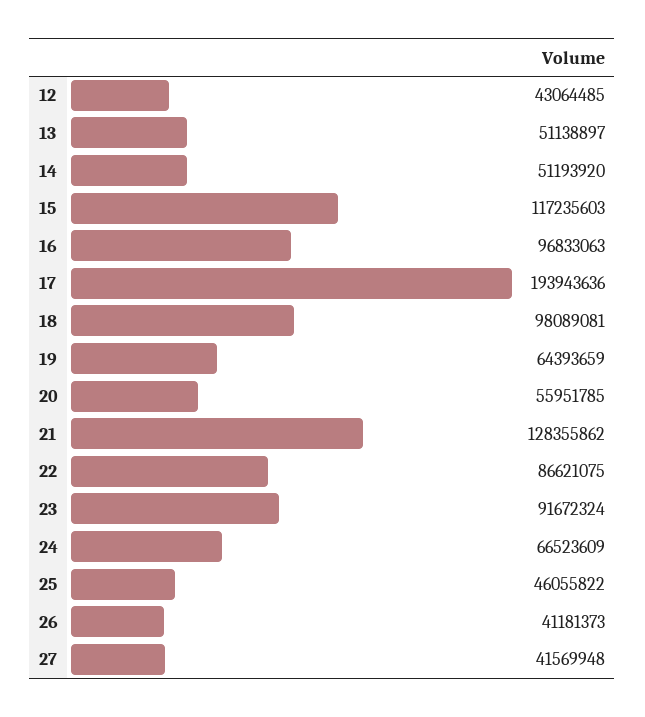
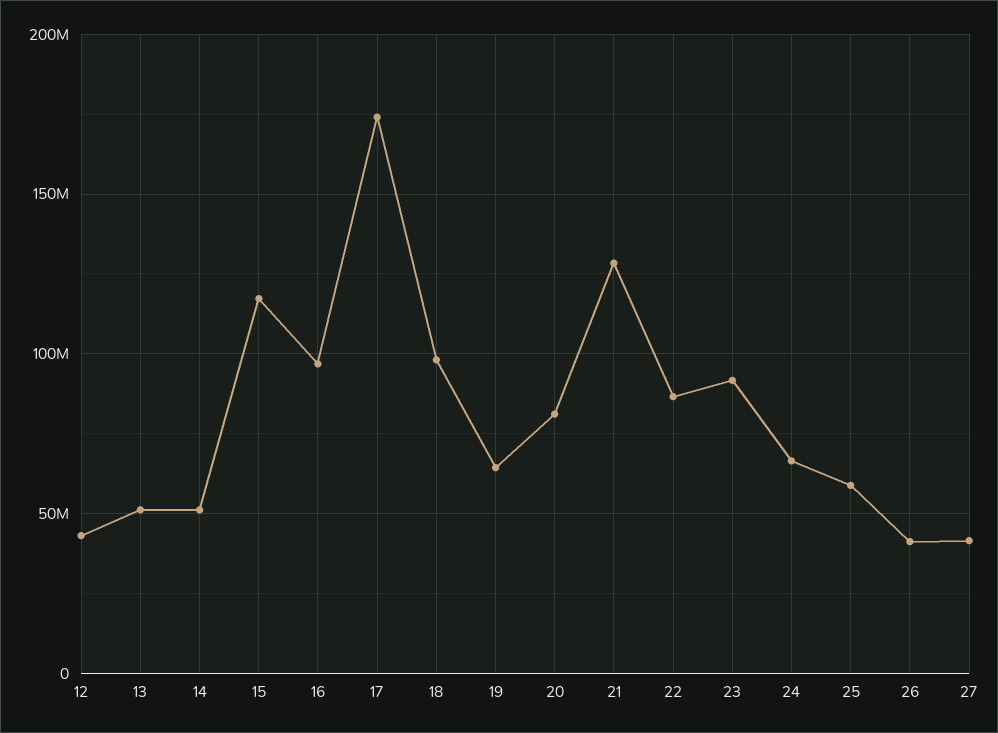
17: 193943636 -> 175000000
20: 55951785 -> 80000000
25: 46055822 -> 60000000

